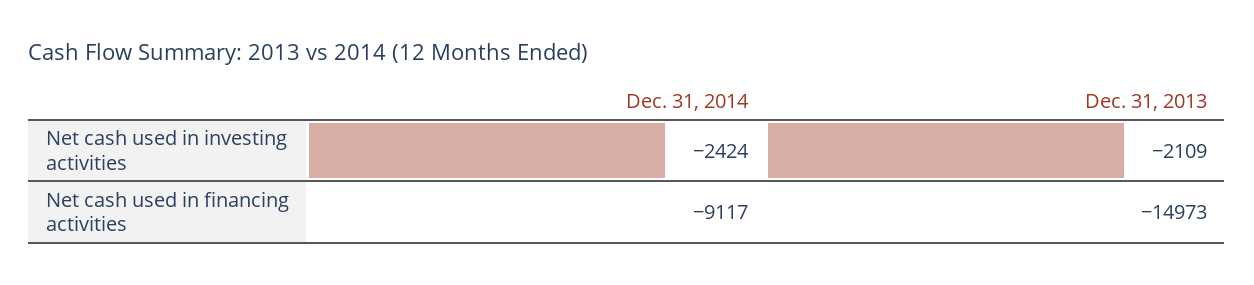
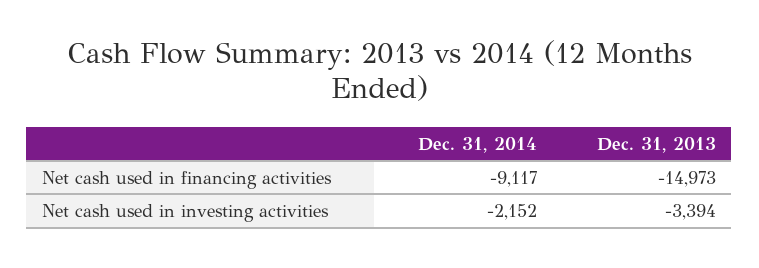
Dec. 31, 2014, Net cash used in investing activities: -2424 -> -2152
Dec. 31, 2013, Net cash used in investing activities: -2109 -> -3394

